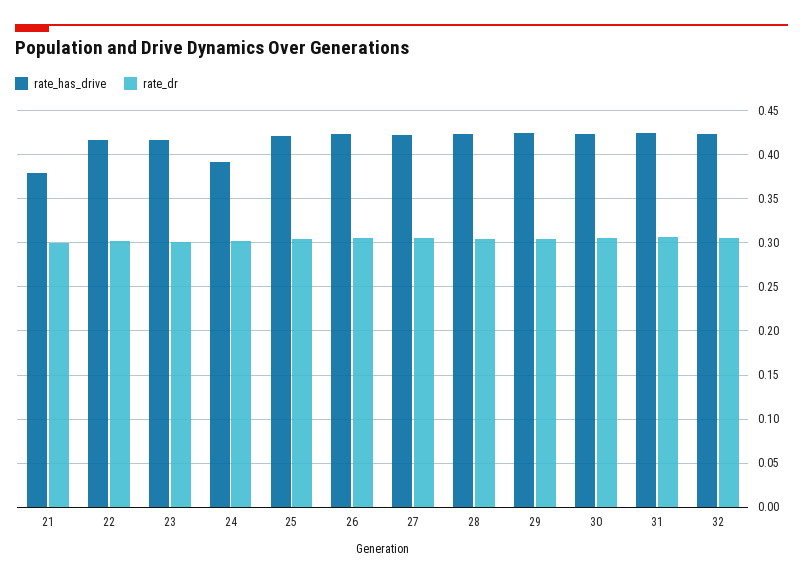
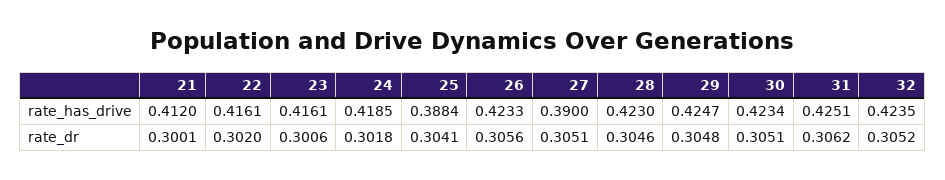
rate_has_drive, 21: 0.38 -> 0.412
rate_has_drive, 24: 0.39 -> 0.4185
rate_has_drive, 25: 0.42 -> 0.3884
rate_has_drive, 27: 0.42 -> 0.39

